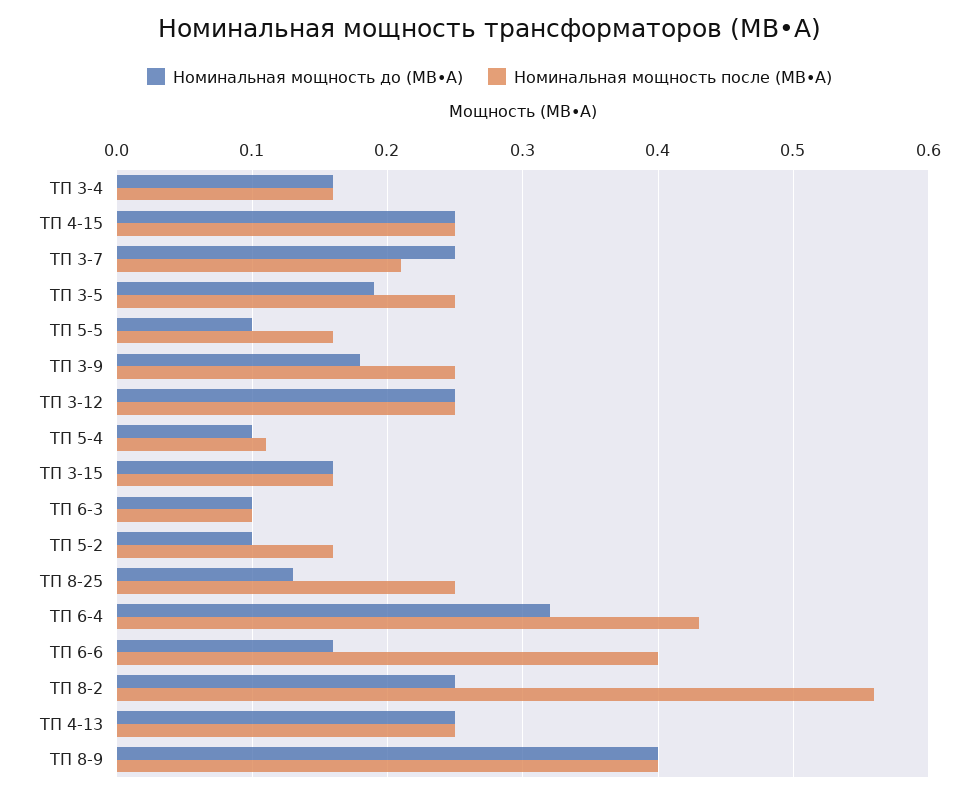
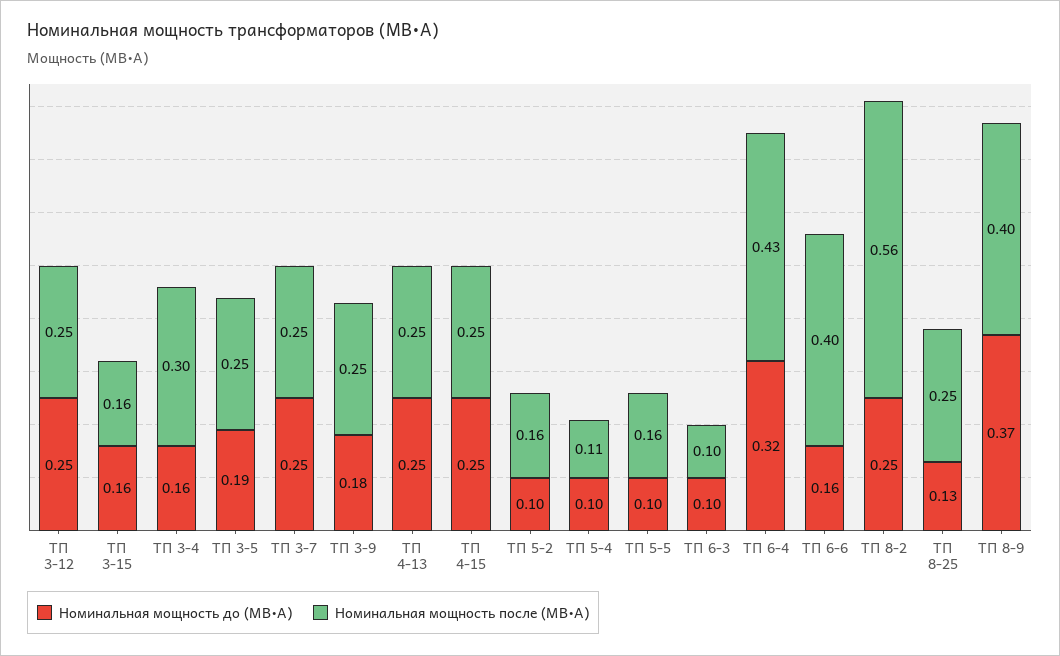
Номинальная мощность после (МВ•А), ТП 3-4: 0.16 -> 0.3
Номинальная мощность после (МВ•А), ТП 3-7: 0.21 -> 0.25
Номинальная мощность до (МВ•А), ТП 8-9: 0.4 -> 0.37

